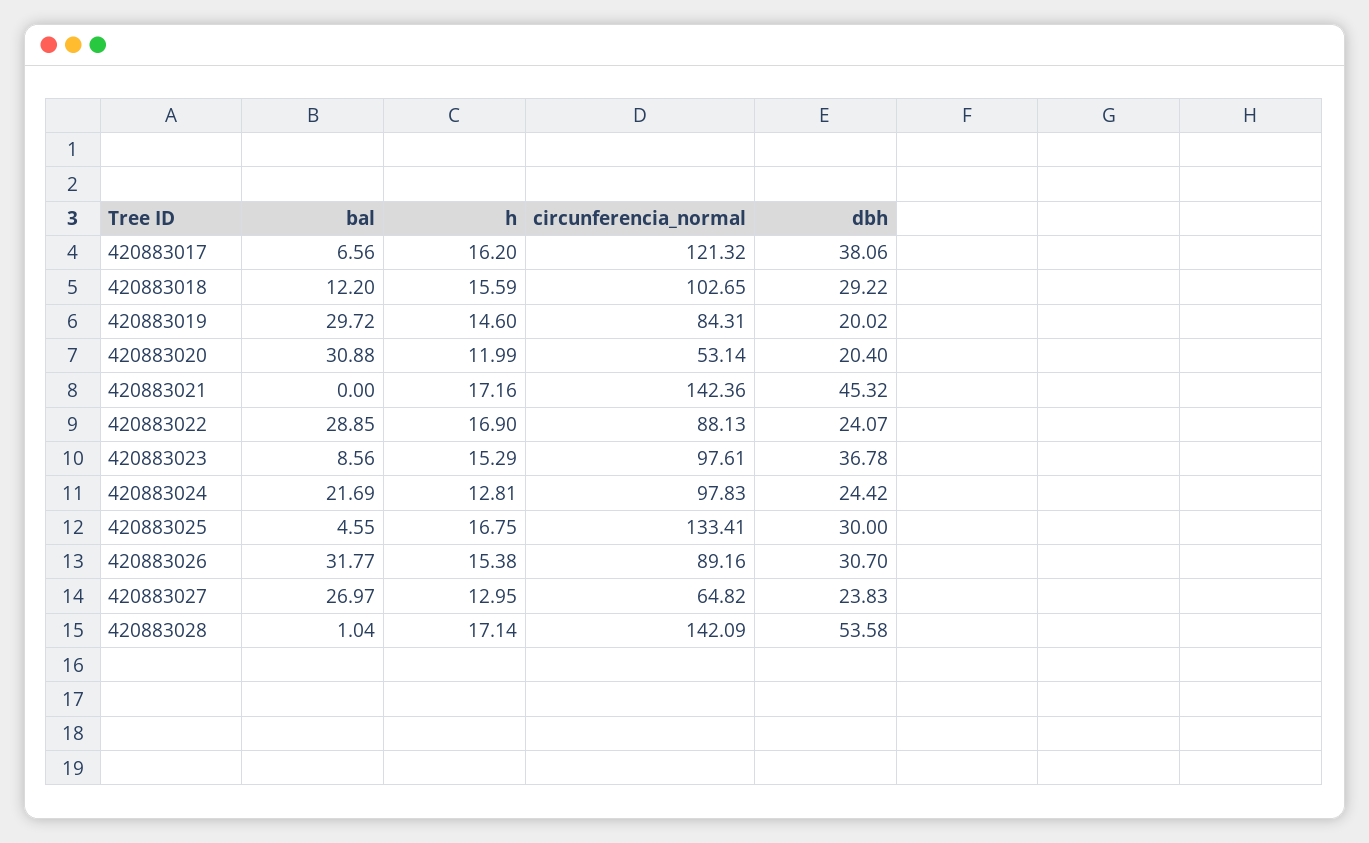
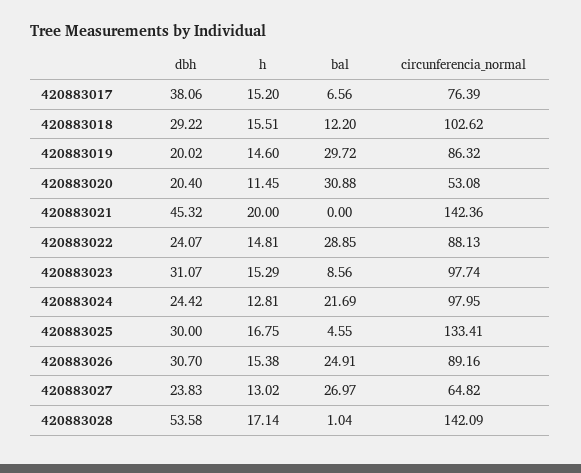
h, 420883017: 16.2 -> 15.2
circunferencia_normal, 420883017: 121.32 -> 76.39
h, 420883018: 15.59 -> 15.51
circunferencia_normal, 420883018: 102.65 -> 102.62
circunferencia_normal, 420883019: 84.31 -> 86.32
h, 420883020: 11.99 -> 11.45
circunferencia_normal, 420883020: 53.14 -> 53.08
h, 420883021: 17.16 -> 20
h, 420883022: 16.9 -> 14.81
circunferencia_normal, 420883023: 97.61 -> 97.74
dbh, 420883023: 36.78 -> 31.07
circunferencia_normal, 420883024: 97.83 -> 97.95
bal, 420883026: 31.77 -> 24.91
h, 420883027: 12.95 -> 13.02

